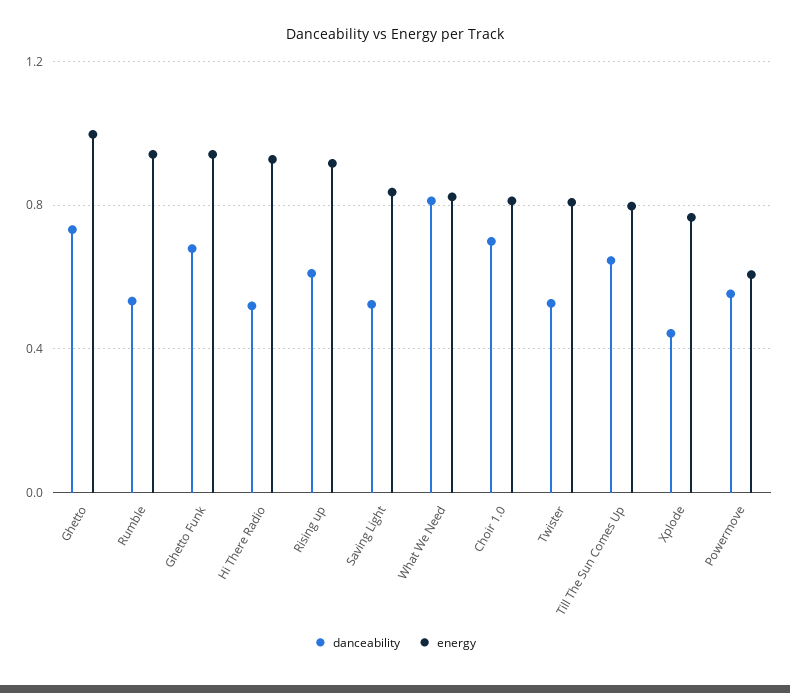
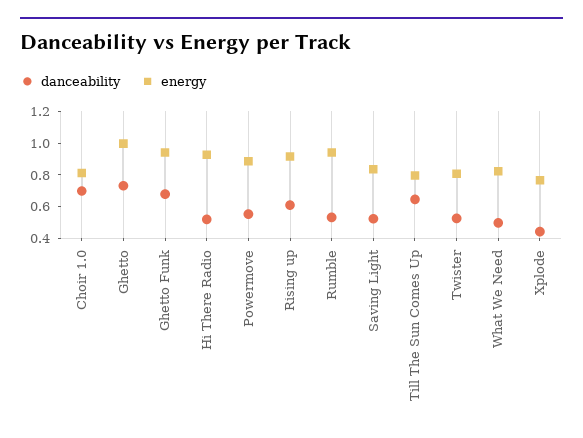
danceability, What We Need: 0.8 -> 0.5
energy, Powermove: 0.6 -> 0.9

